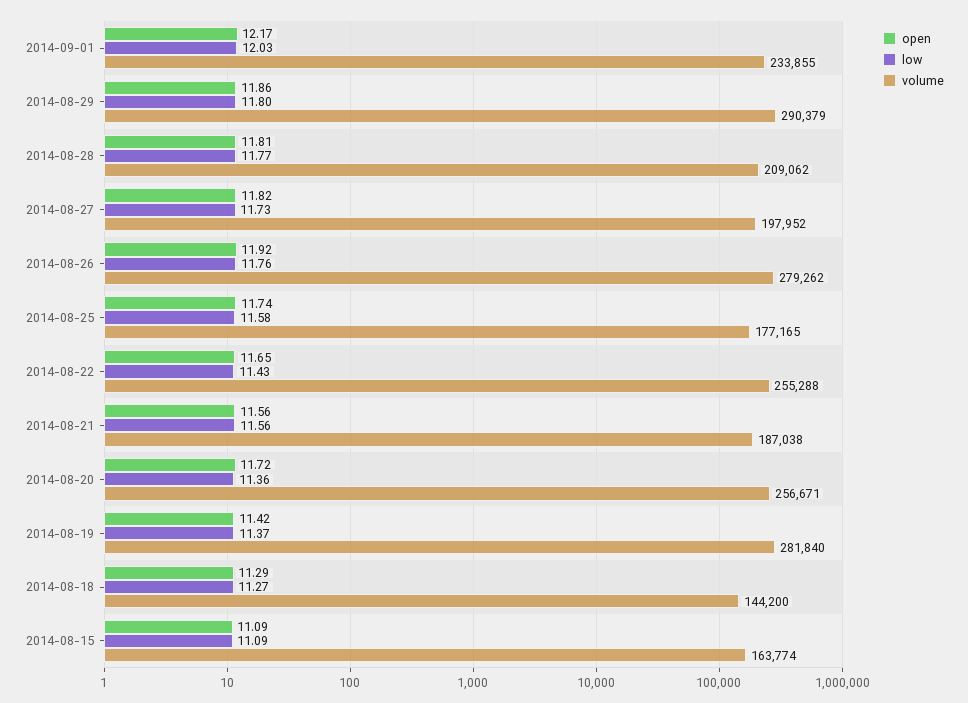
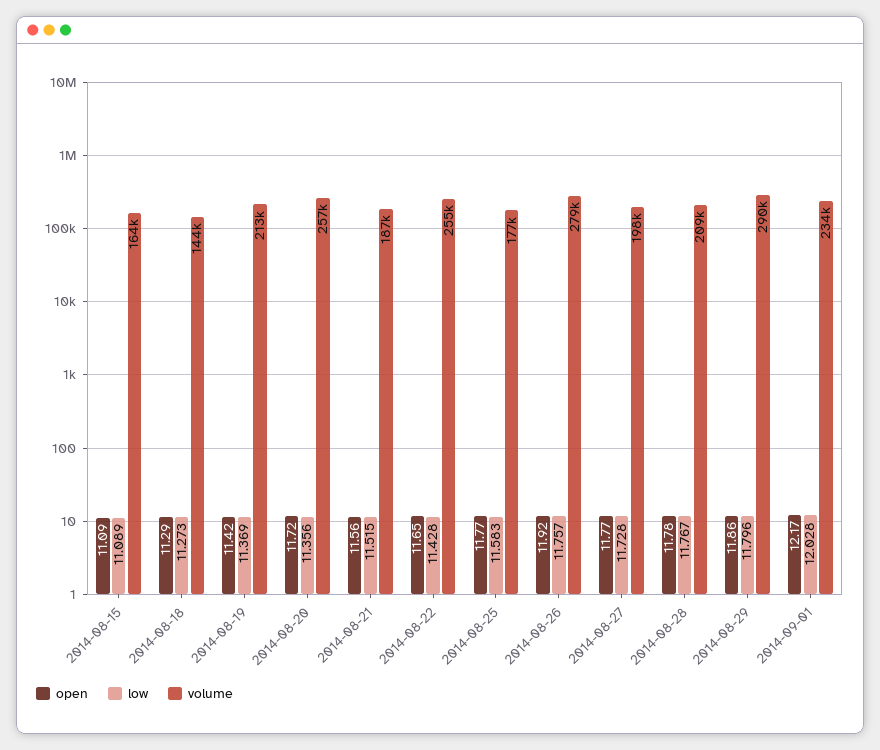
open, 2014-08-28: 11.81 -> 11.78
open, 2014-08-27: 11.82 -> 11.77
open, 2014-08-25: 11.74 -> 11.77
low, 2014-08-21: 11.56 -> 11.515
volume, 2014-08-19: 281840 -> 213000

